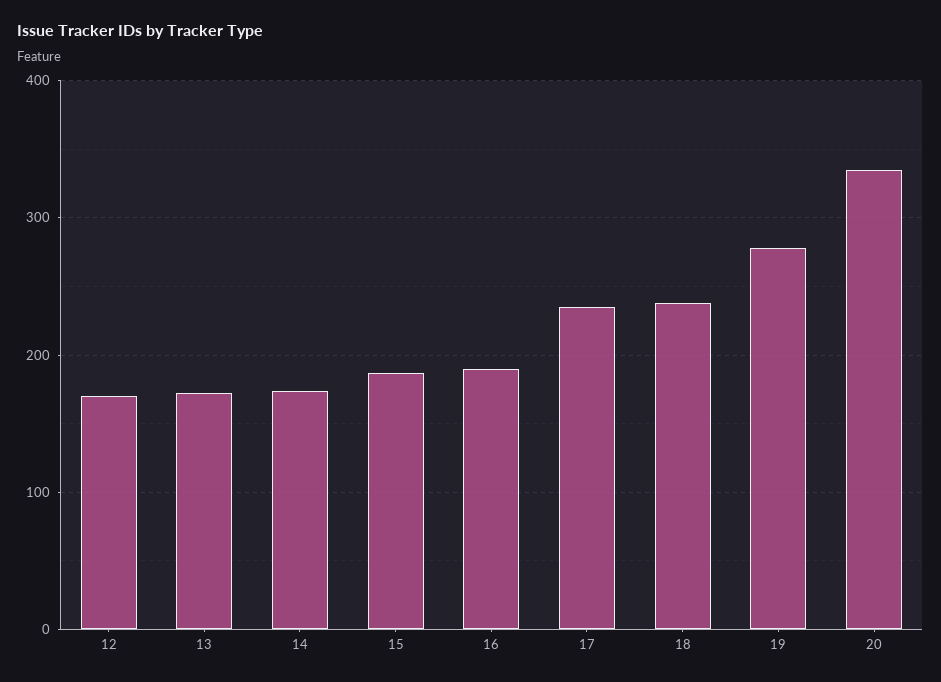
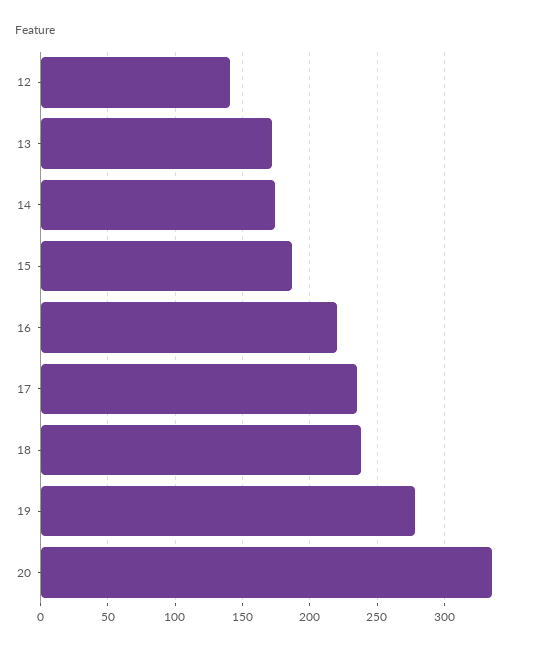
12: 170 -> 140
16: 190 -> 220

